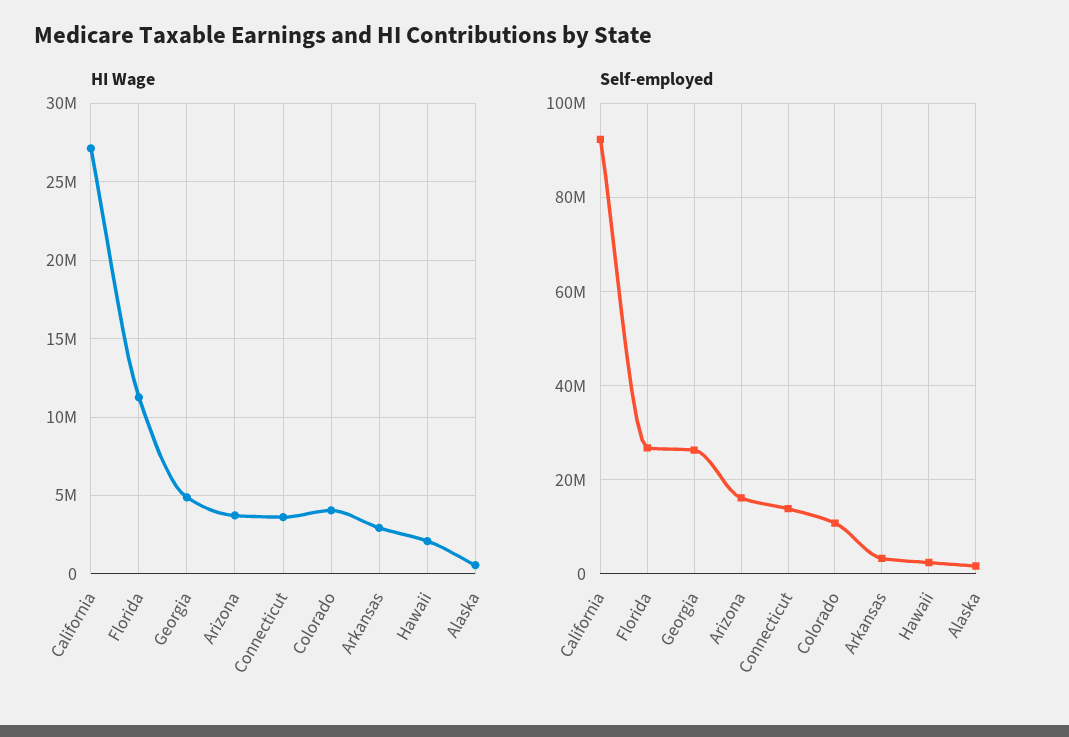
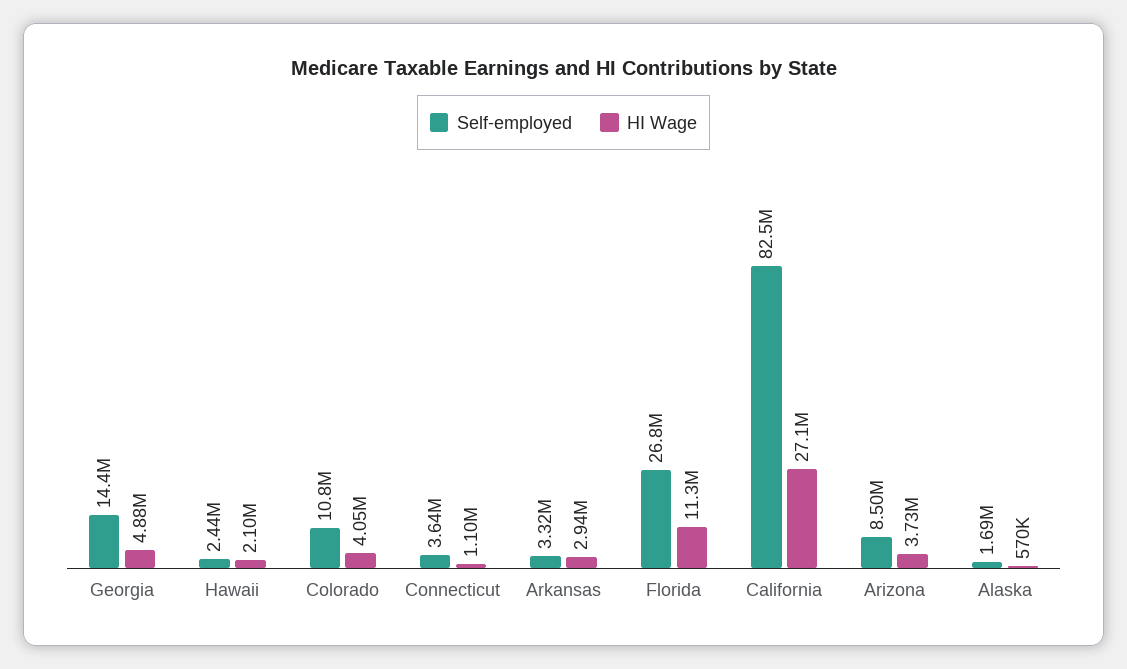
HI Wage, Connecticut: 3500000 -> 1100000
Self-employed, California: 92000000 -> 82500000
Self-employed, Georgia: 26000000 -> 14400000
Self-employed, Arizona: 16000000 -> 8500000
Self-employed, Connecticut: 14000000 -> 3640000

